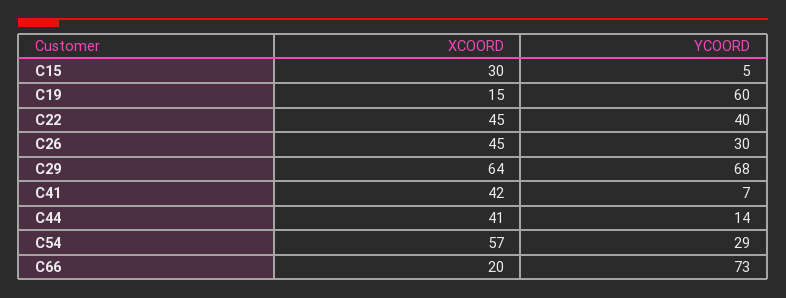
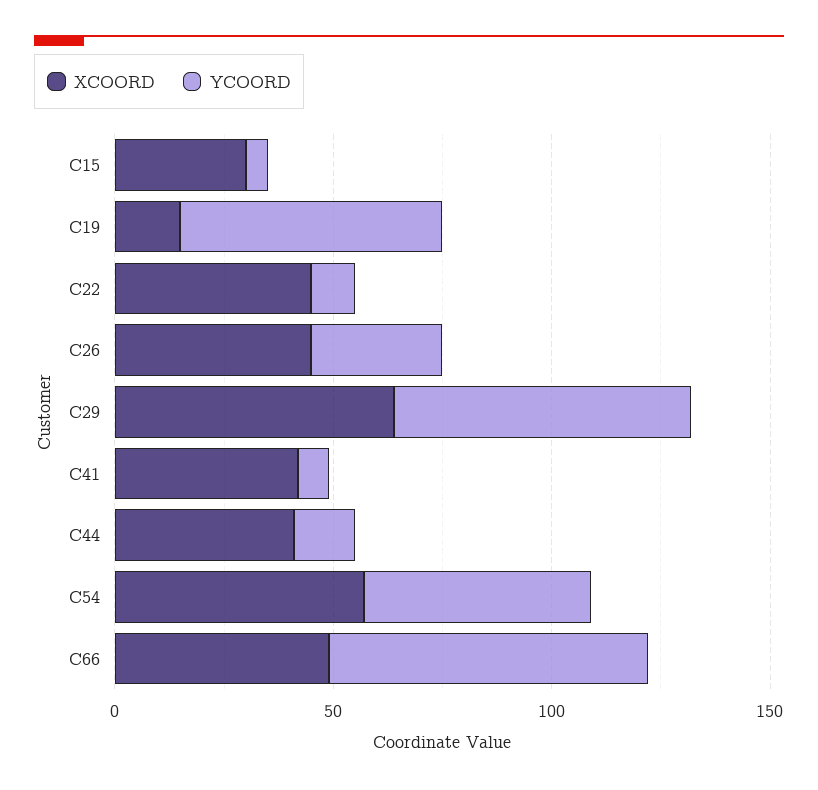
YCOORD, C22: 40 -> 10
YCOORD, C54: 29 -> 50
XCOORD, C66: 20 -> 50

